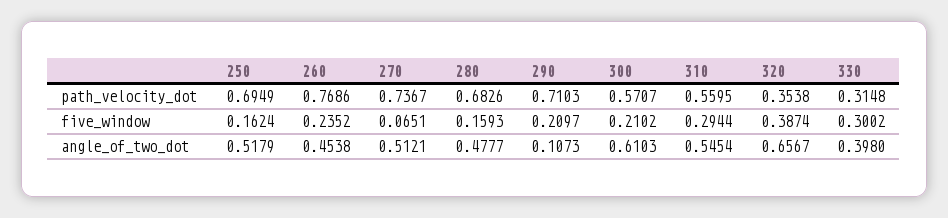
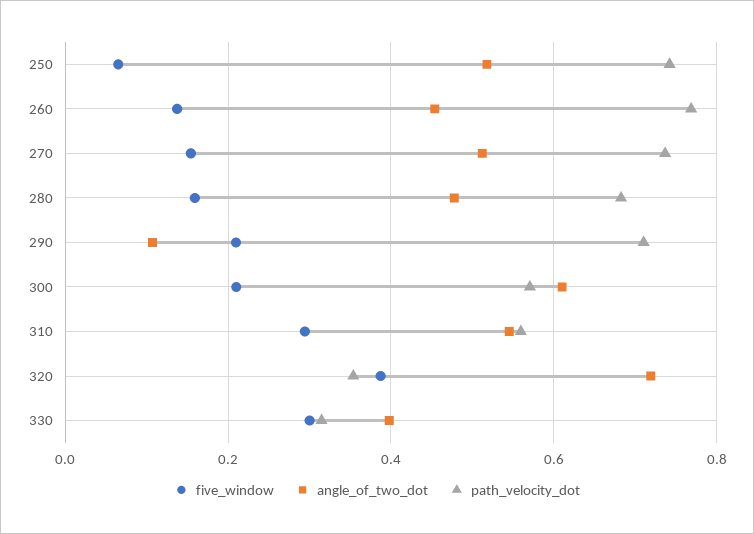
path_velocity_dot, 250: 0.6949 -> 0.74
five_window, 250: 0.1624 -> 0.06
five_window, 260: 0.2352 -> 0.14
five_window, 270: 0.0651 -> 0.16
angle_of_two_dot, 320: 0.6567 -> 0.72

